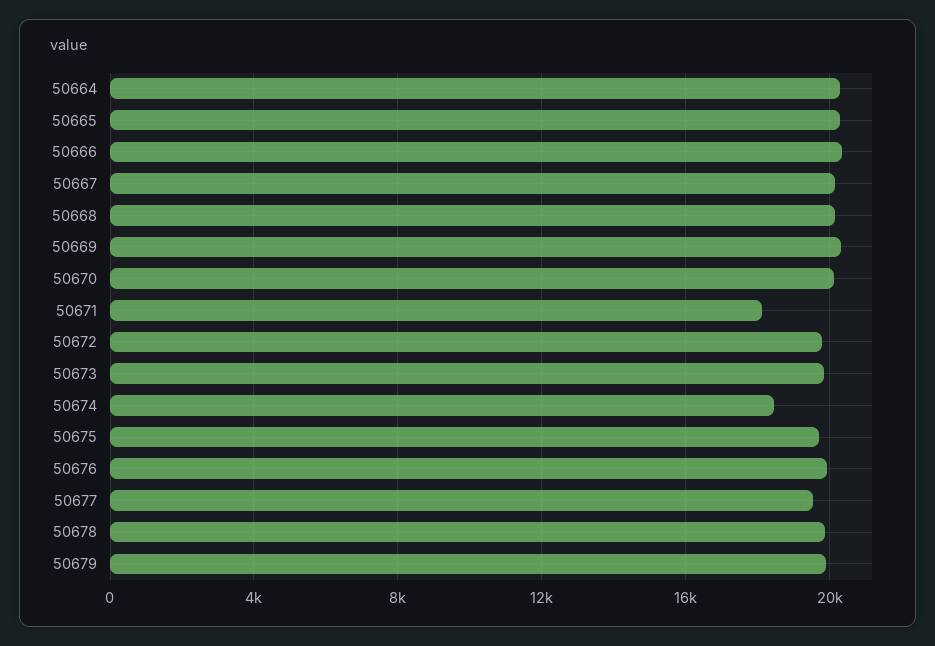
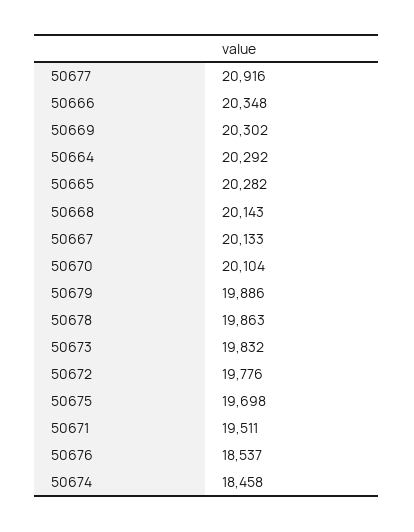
50671: 18000 -> 19511
50676: 20000 -> 18537
50677: 19500 -> 20916

